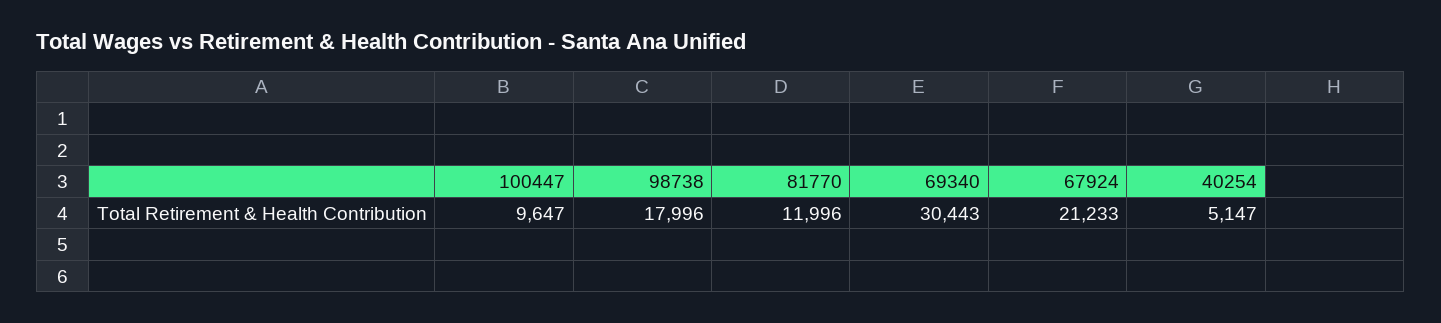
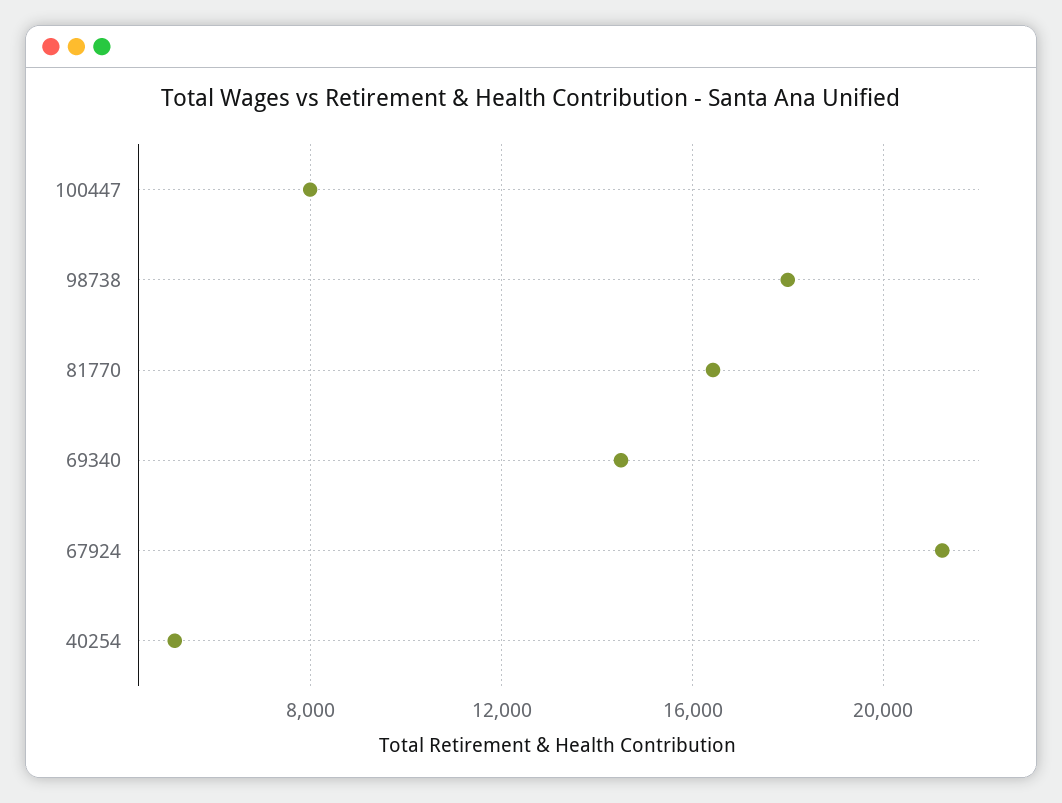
100447: 9647 -> 8000
81770: 11996 -> 16500
69340: 30443 -> 14500

